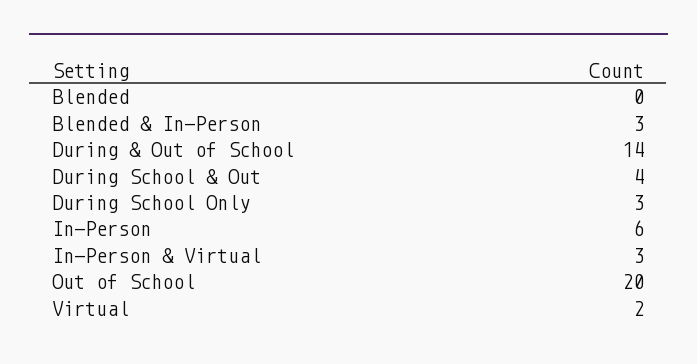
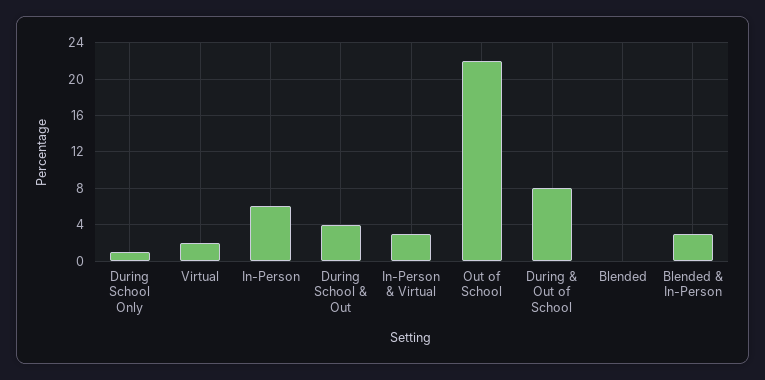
During & Out of School: 14 -> 8
During School Only: 3 -> 1
Out of School: 20 -> 22

